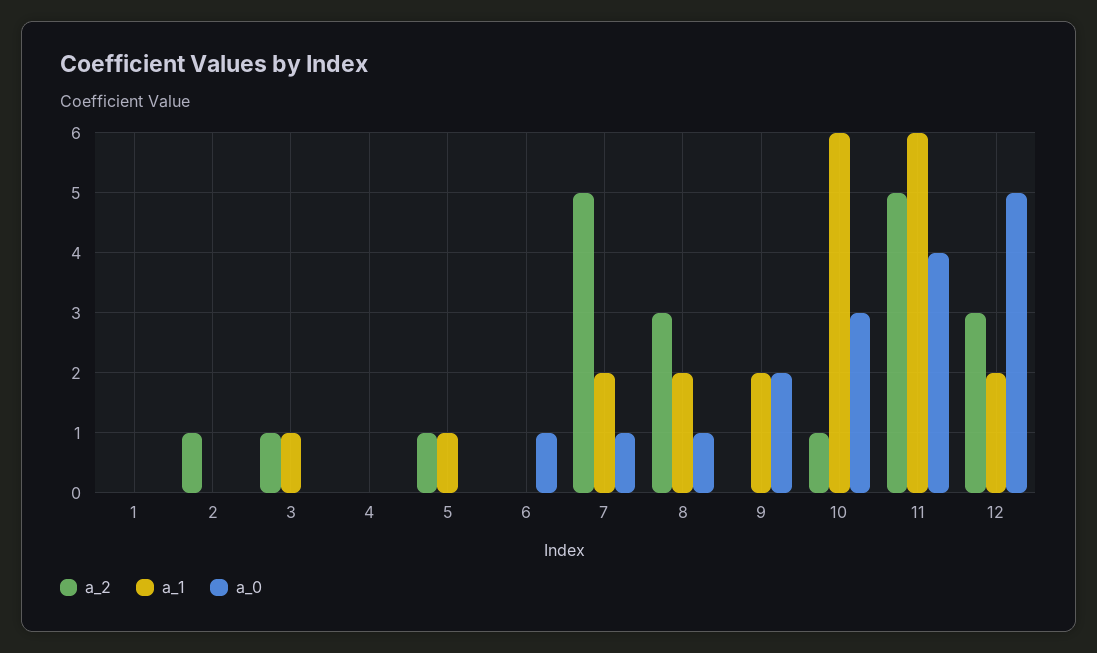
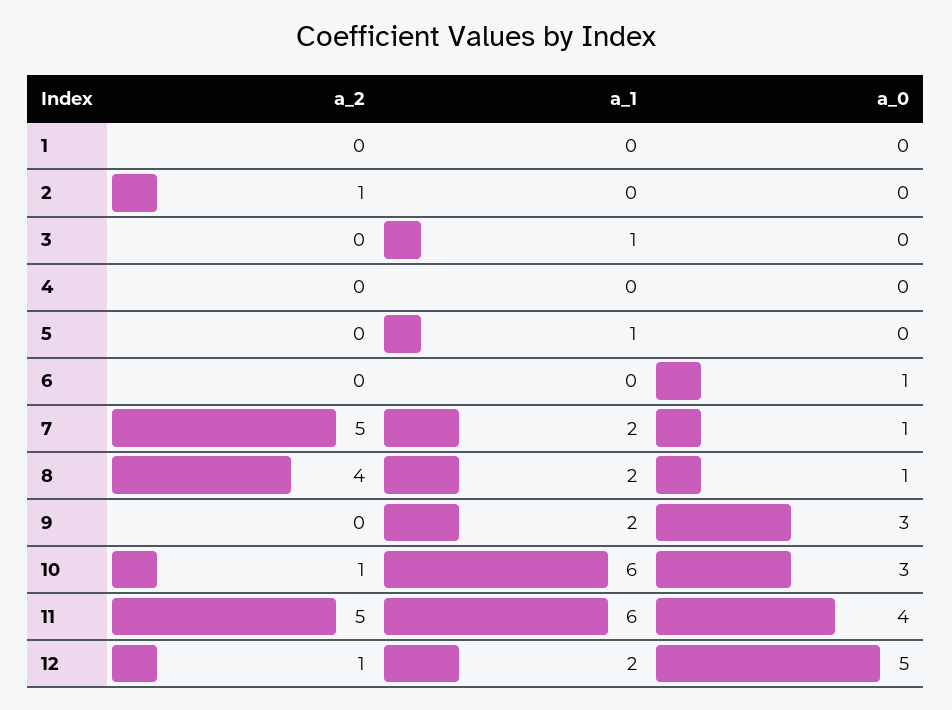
a_2, 3: 1 -> 0
a_2, 5: 1 -> 0
a_2, 8: 3 -> 4
a_0, 9: 2 -> 3
a_2, 12: 3 -> 1

